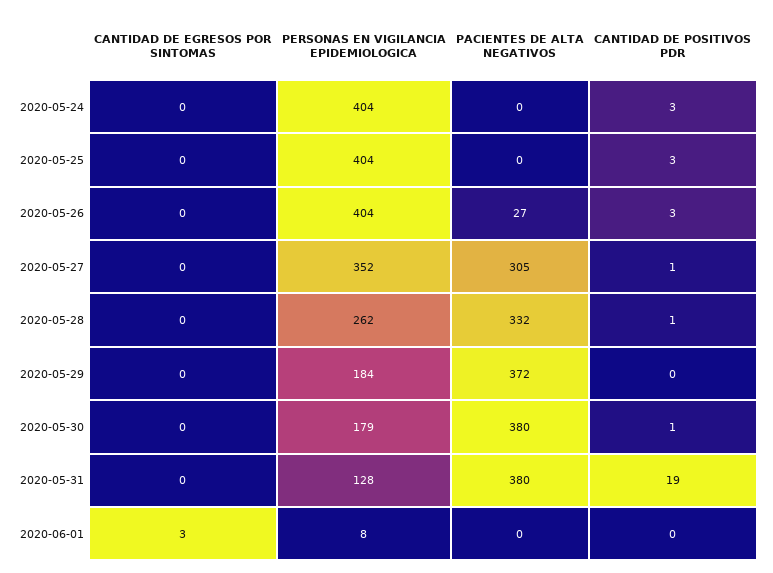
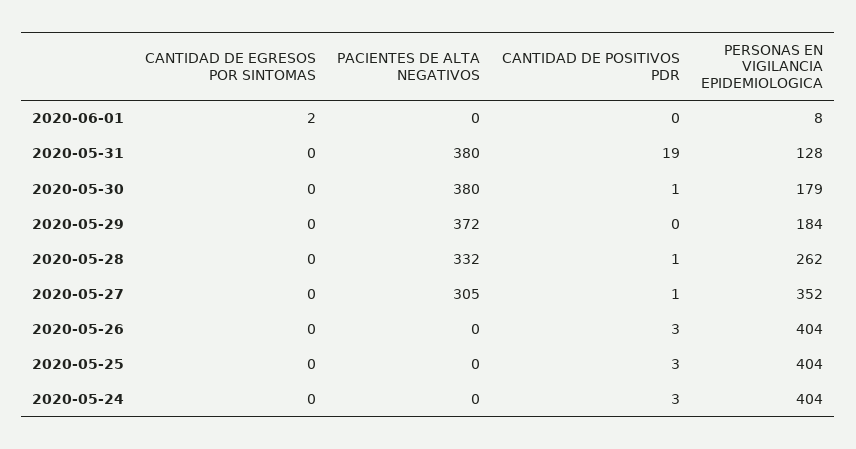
PACIENTES DE ALTA NEGATIVOS, 2020-05-26: 27 -> 0
CANTIDAD DE EGRESOS POR SINTOMAS, 2020-06-01: 3 -> 2

